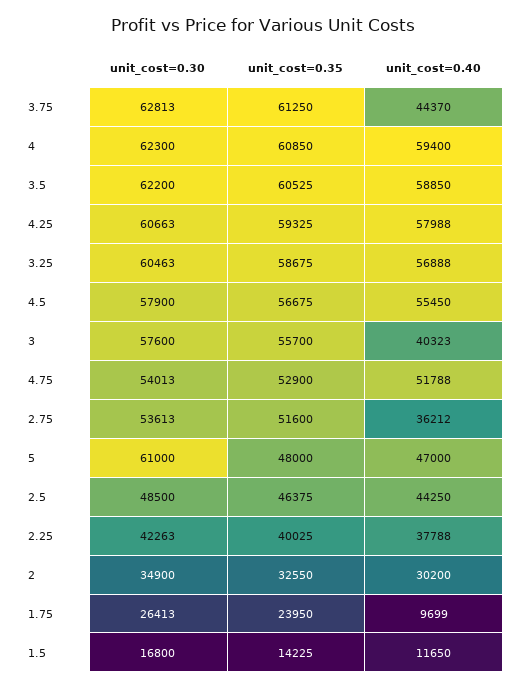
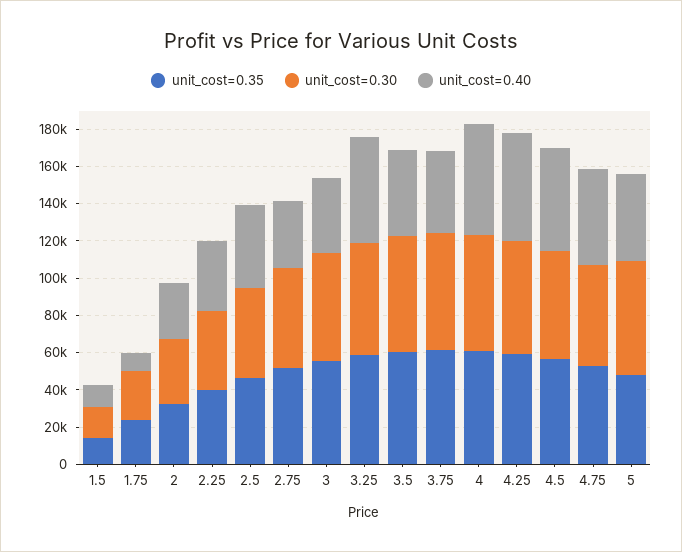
unit_cost=0.40, 3.5: 58850 -> 45000

